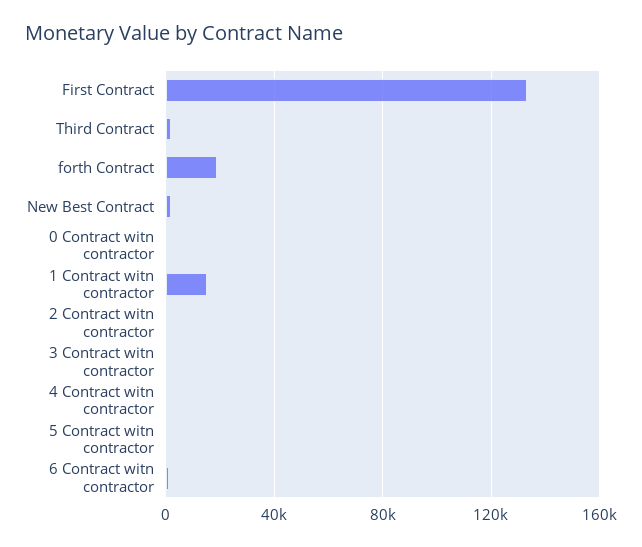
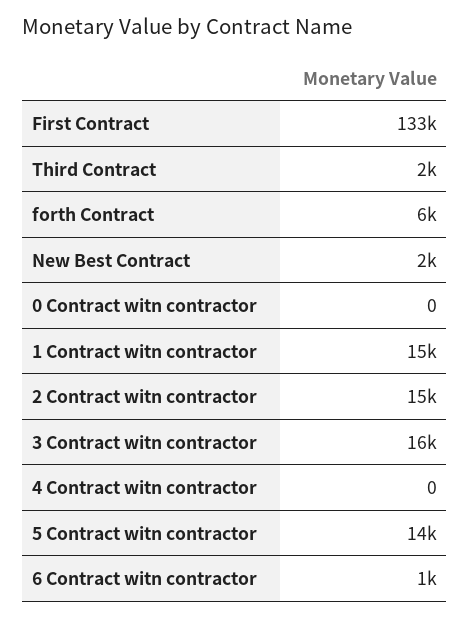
forth Contract: 20000 -> 6000
2 Contract witn contractor: 0 -> 15000
3 Contract witn contractor: 0 -> 16000
5 Contract witn contractor: 0 -> 14000

